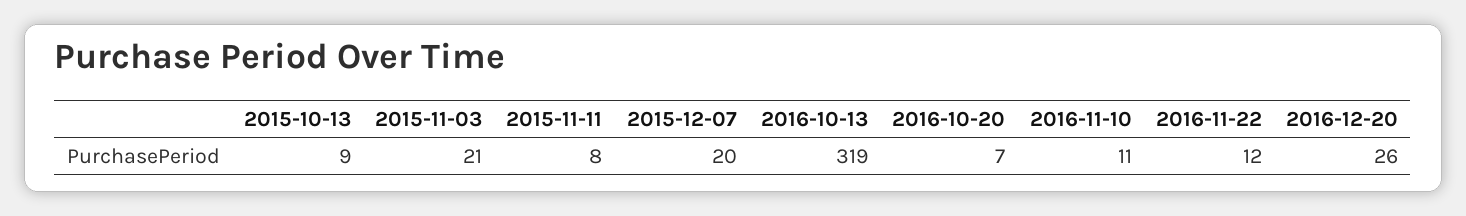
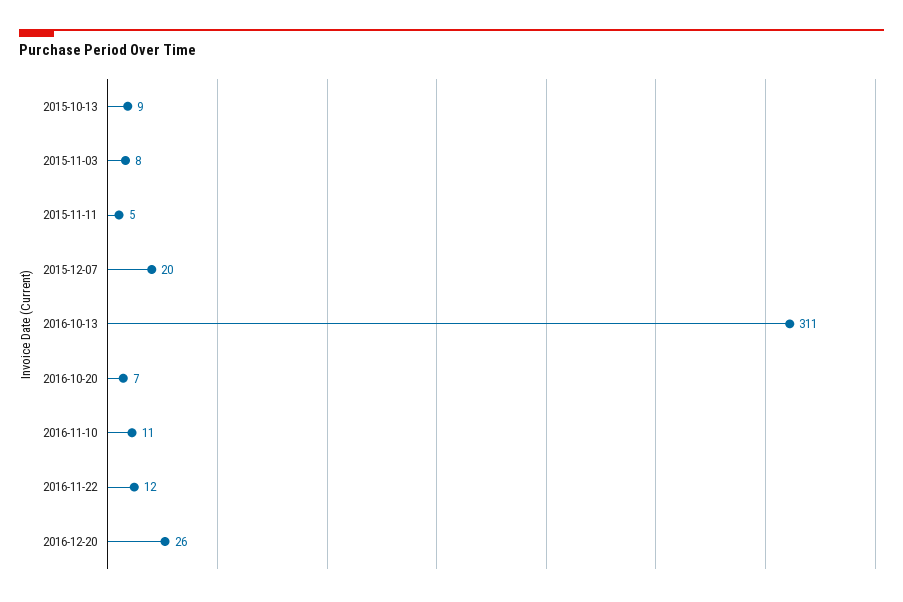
2015-11-03: 21 -> 8
2015-11-11: 8 -> 5
2016-10-13: 319 -> 311

